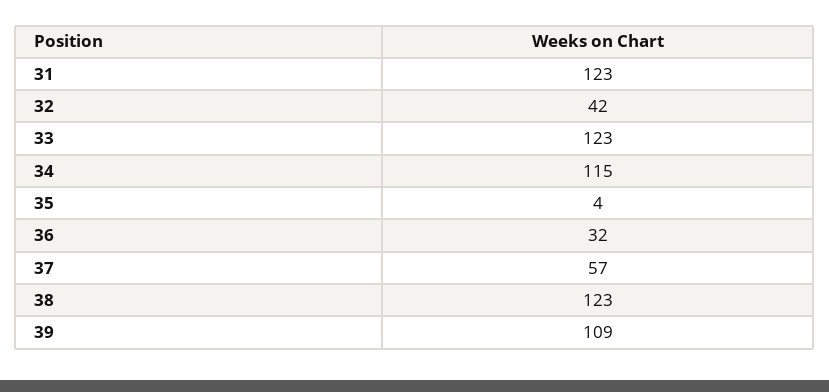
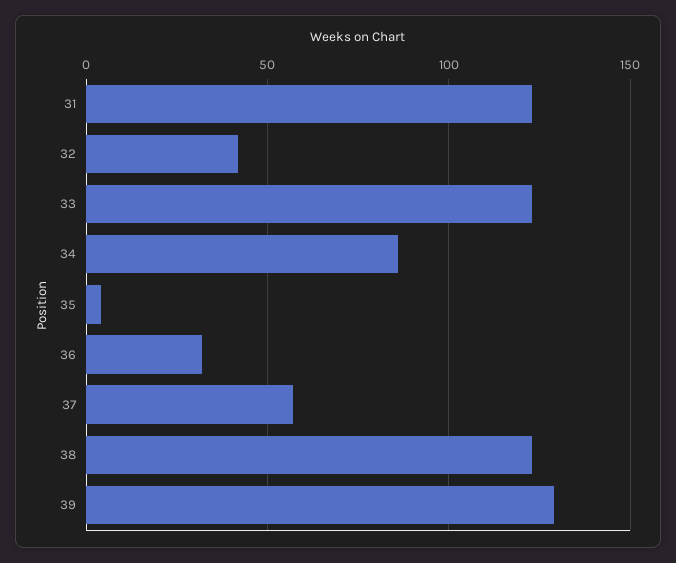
34: 115 -> 85
39: 109 -> 130

